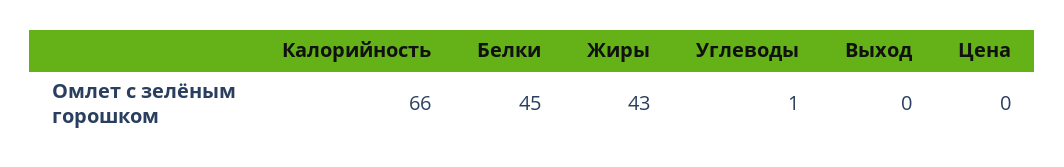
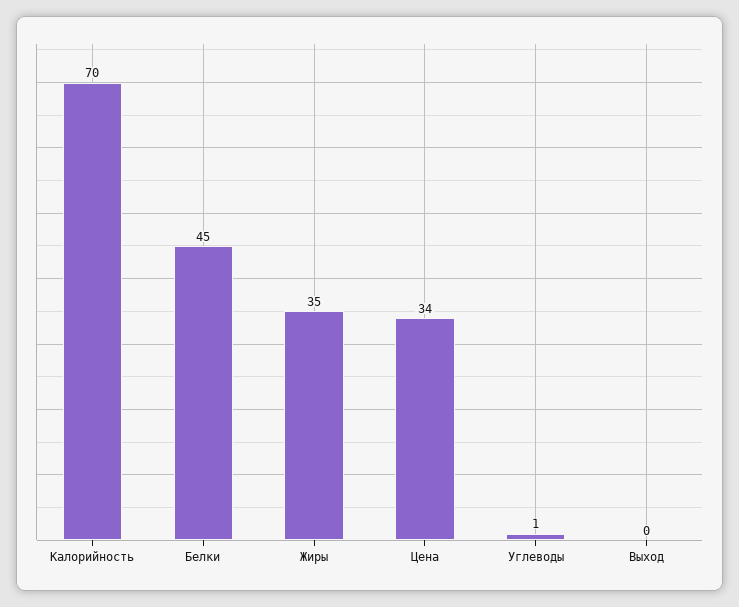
Калорийность: 66 -> 70
Жиры: 43 -> 35
Цена: 0 -> 34

